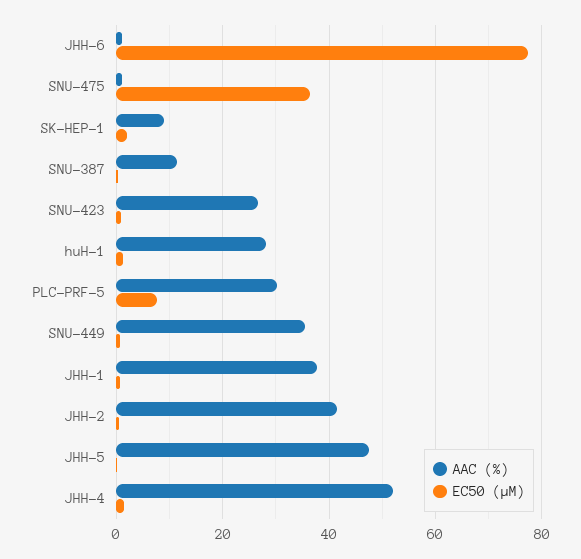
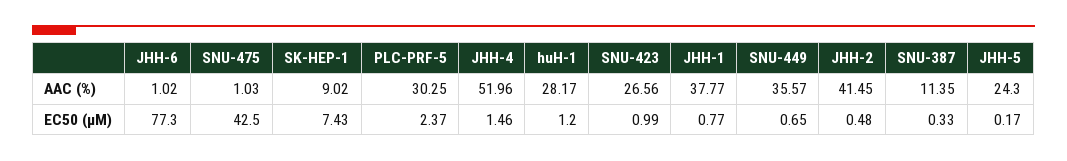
EC50 (µM), SNU-475: 36 -> 42.5
EC50 (µM), SK-HEP-1: 2 -> 7.43
EC50 (µM), PLC-PRF-5: 8 -> 2.37
AAC (%), JHH-5: 48 -> 24.3

